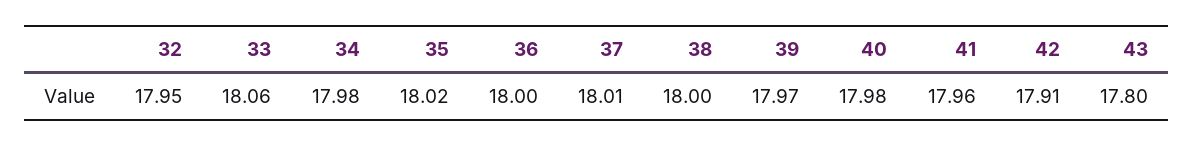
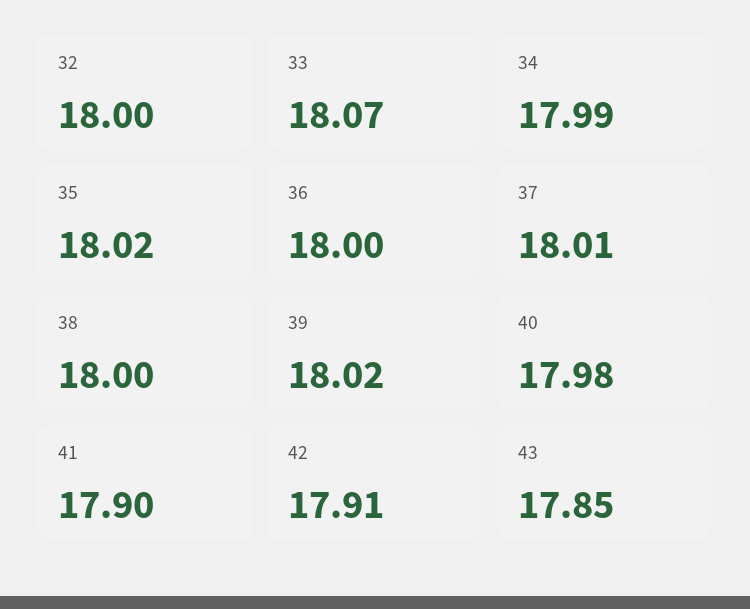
32: 17.95 -> 18
33: 18.06 -> 18.07
34: 17.98 -> 17.99
39: 17.97 -> 18.02
41: 17.96 -> 17.9
43: 17.8 -> 17.85

